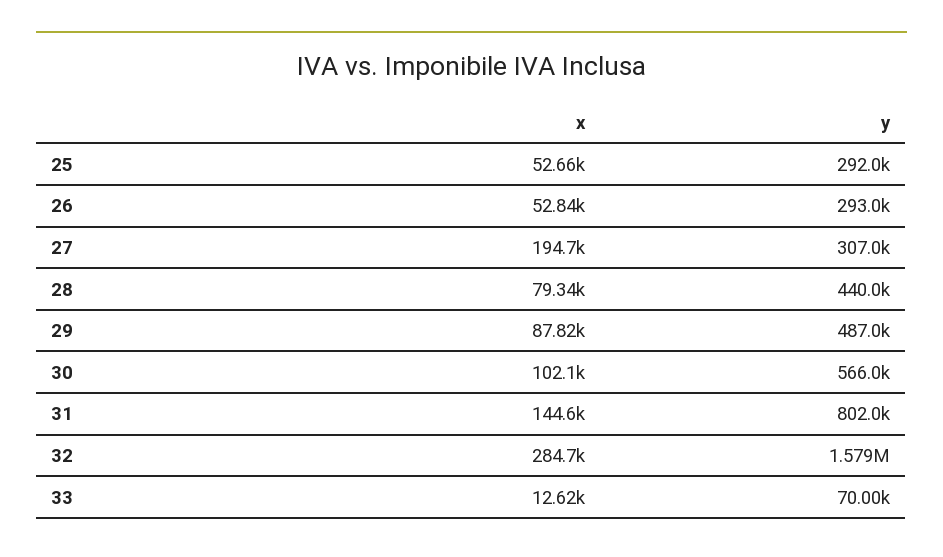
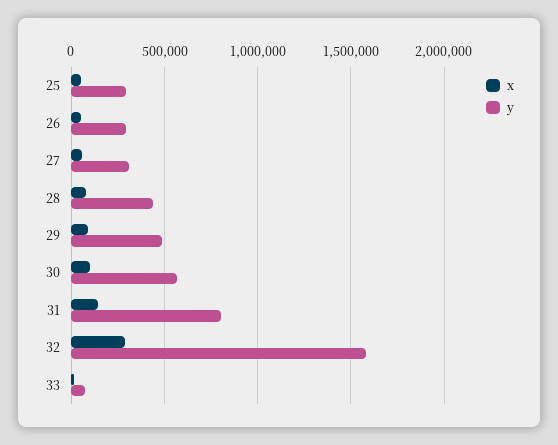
x, 27: 194700 -> 50000

